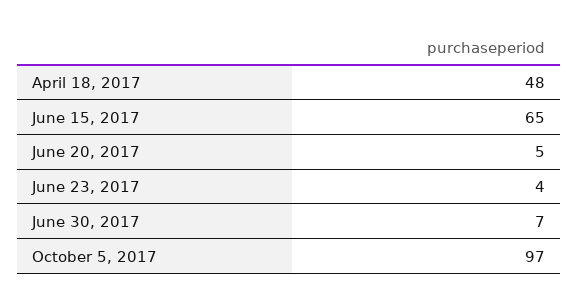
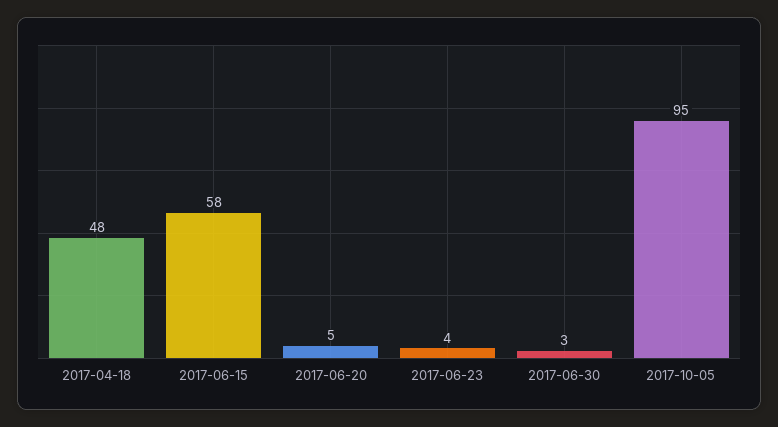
June 15, 2017: 65 -> 58
June 30, 2017: 7 -> 3
October 5, 2017: 97 -> 95

